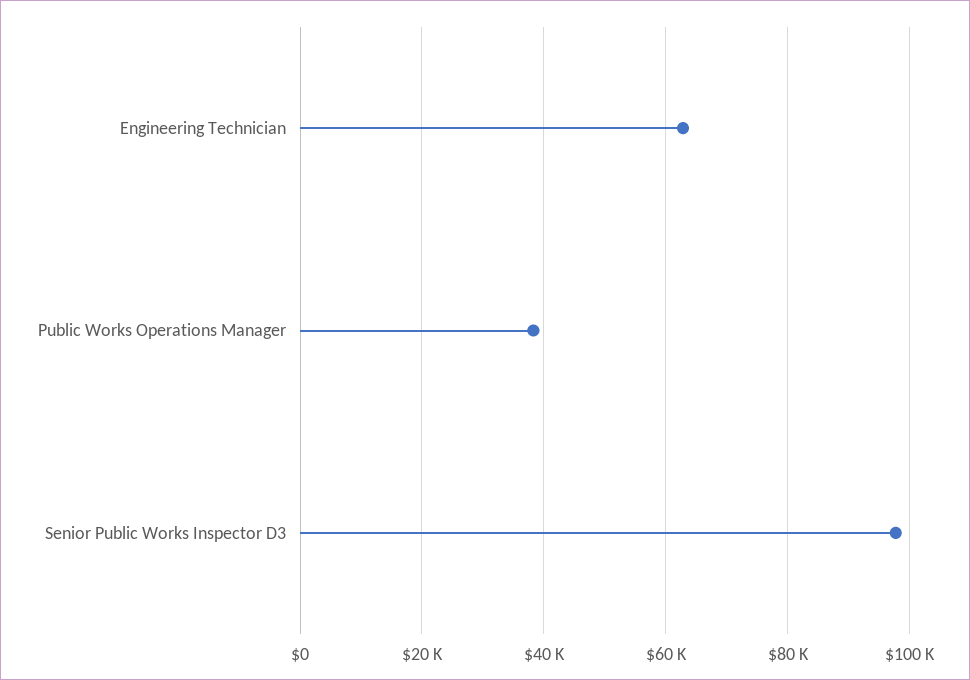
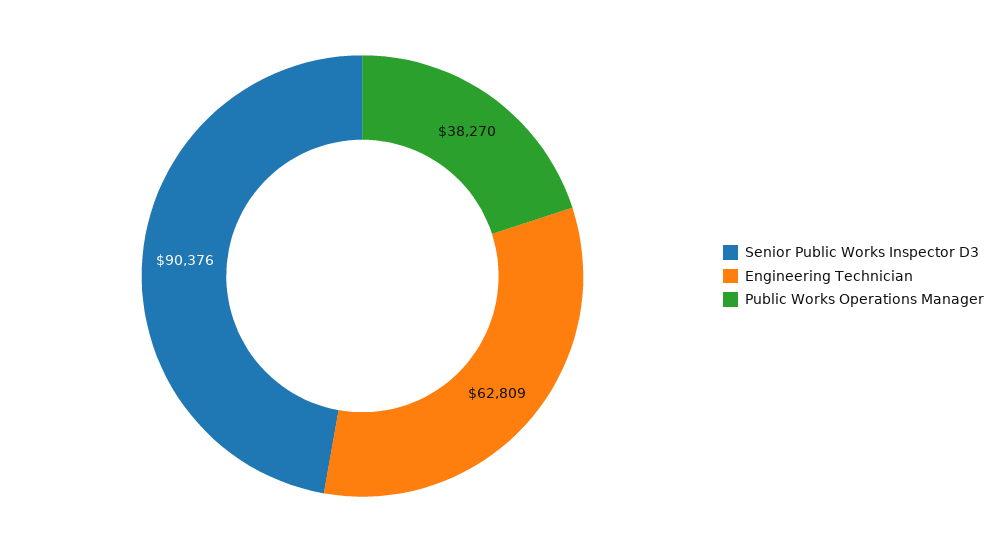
Senior Public Works Inspector D3: 98000 -> 90376

